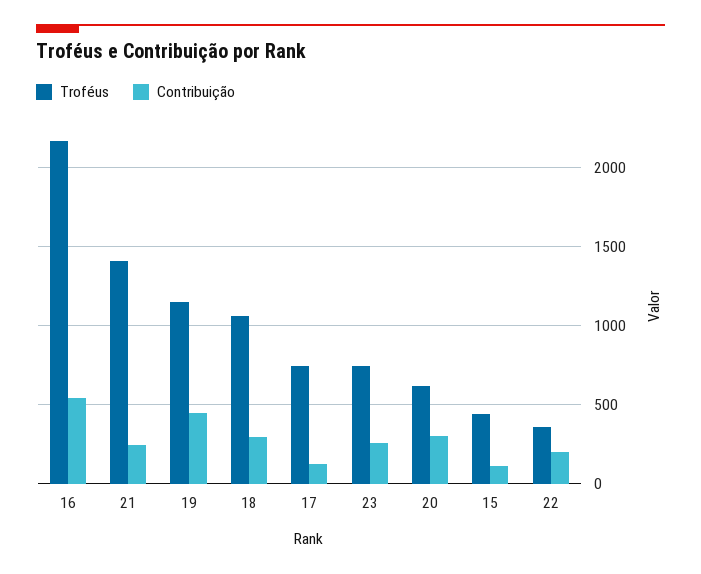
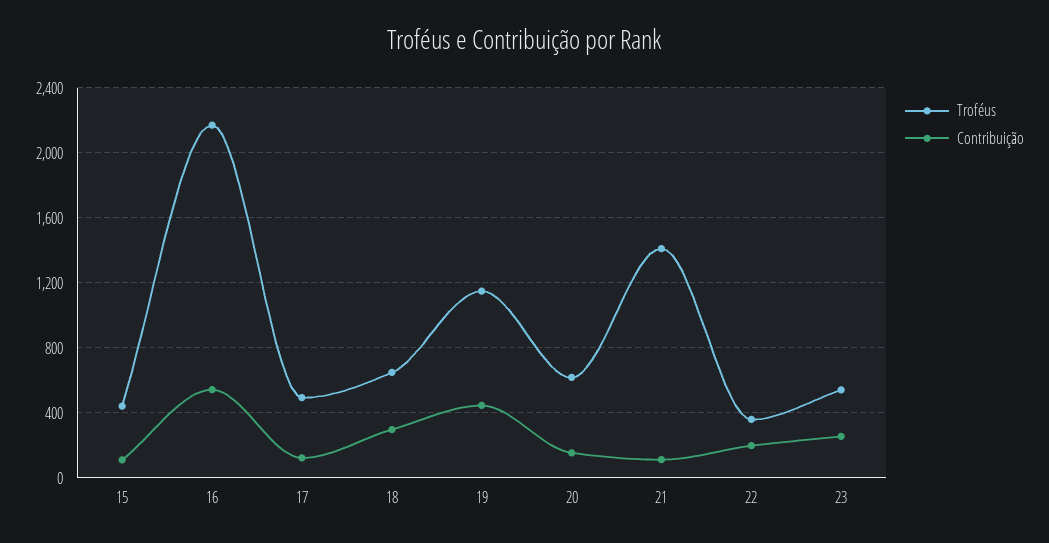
Contribuição, 21: 250 -> 100
Troféus, 18: 1050 -> 650
Troféus, 17: 750 -> 500
Troféus, 23: 750 -> 550
Contribuição, 20: 300 -> 150

